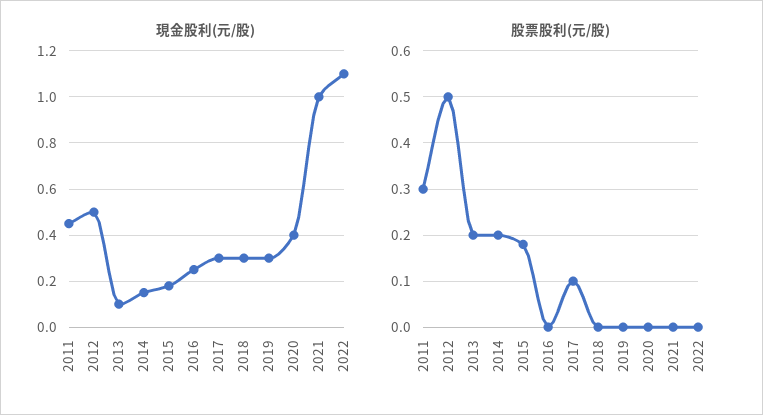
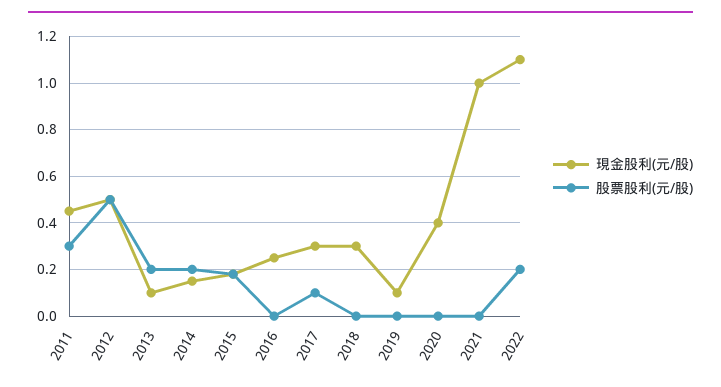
現金股利(元/股), 2019: 0.3 -> 0.1
股票股利(元/股), 2022: 0 -> 0.2

